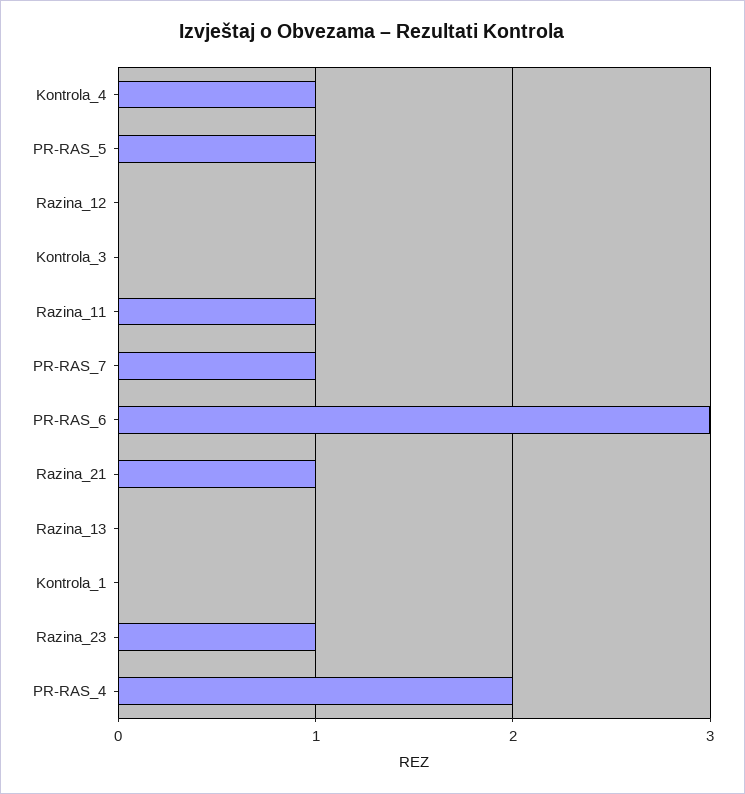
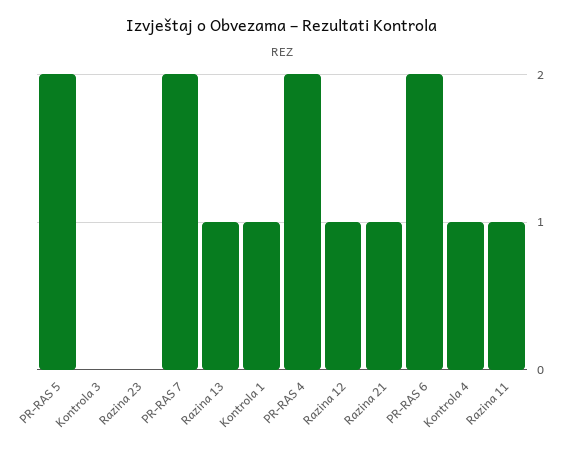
PR-RAS_5: 1 -> 2
Razina_12: 0 -> 1
PR-RAS_7: 1 -> 2
PR-RAS_6: 3 -> 2
Razina_13: 0 -> 1
Kontrola_1: 0 -> 1
Razina_23: 1 -> 0

